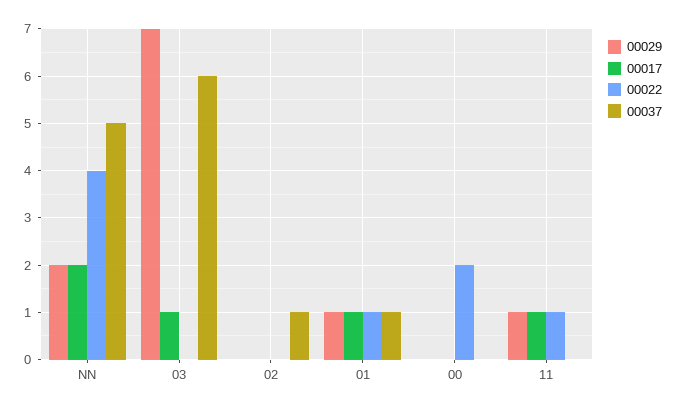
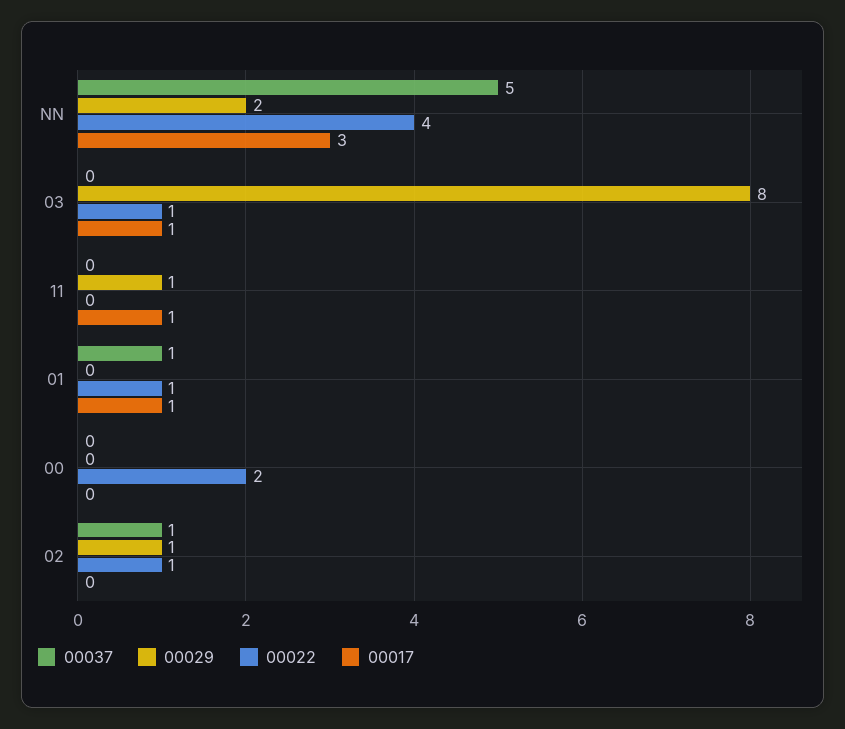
00017, NN: 2 -> 3
00029, 03: 7 -> 8
00022, 03: 0 -> 1
00037, 03: 6 -> 0
00029, 02: 0 -> 1
00022, 02: 0 -> 1
00029, 01: 1 -> 0
00022, 11: 1 -> 0

